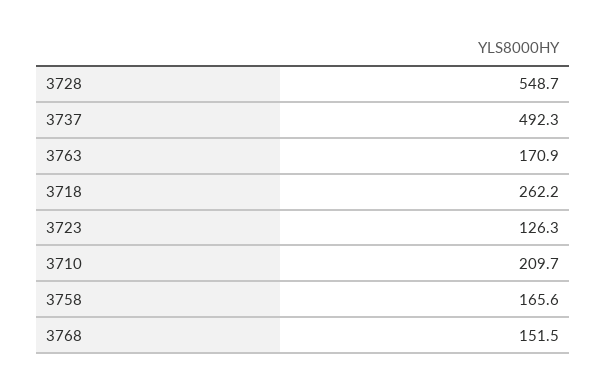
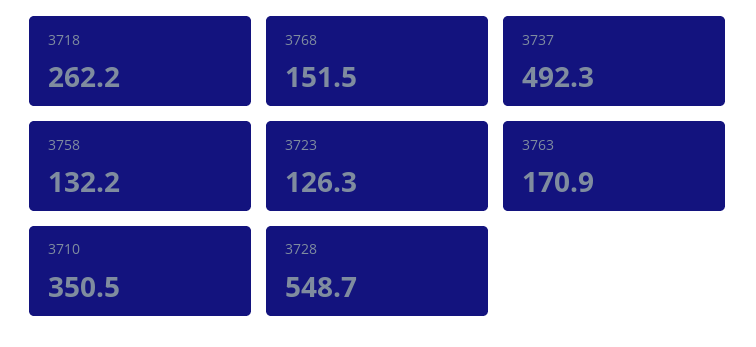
3710: 209.7 -> 350.5
3758: 165.6 -> 132.2

